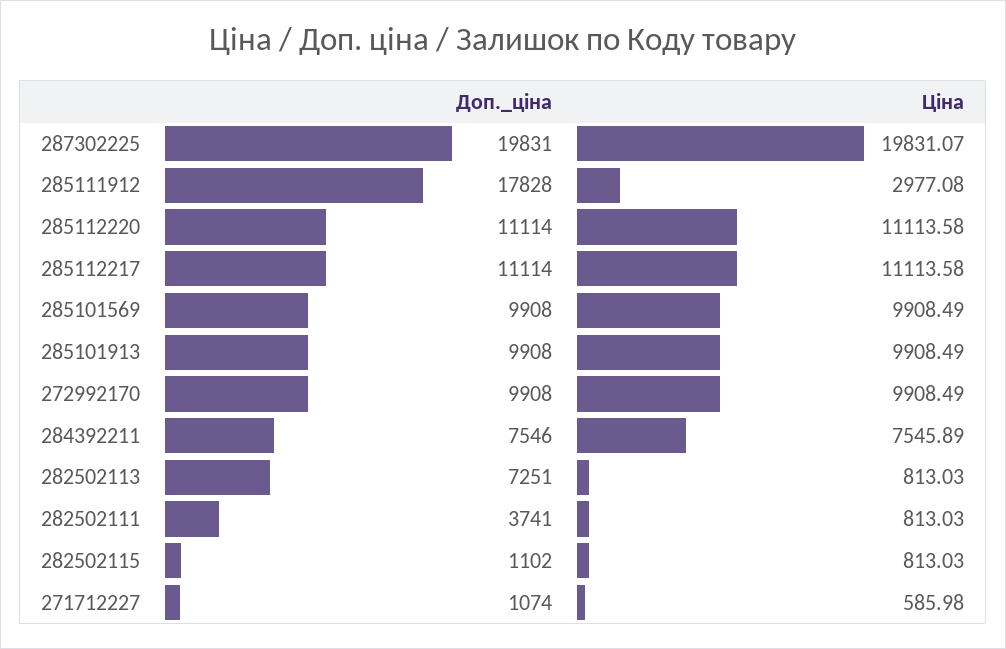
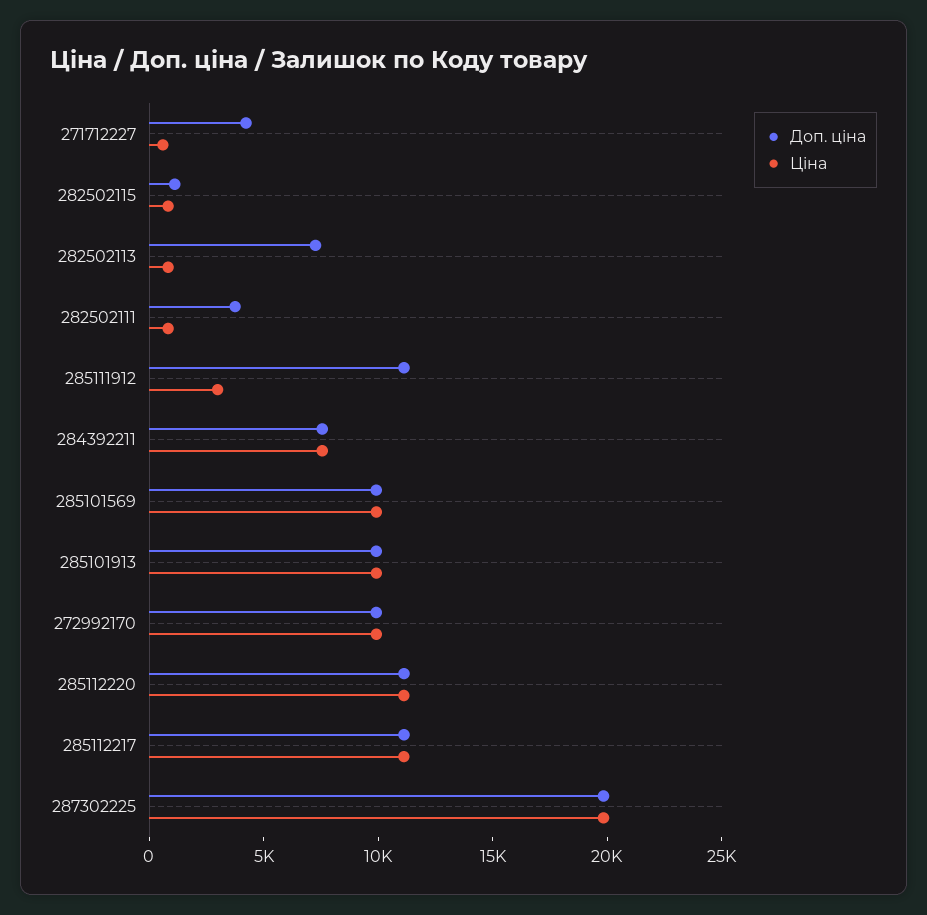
Доп._ціна, 285111912: 17828 -> 11000
Доп._ціна, 271712227: 1074 -> 4000

